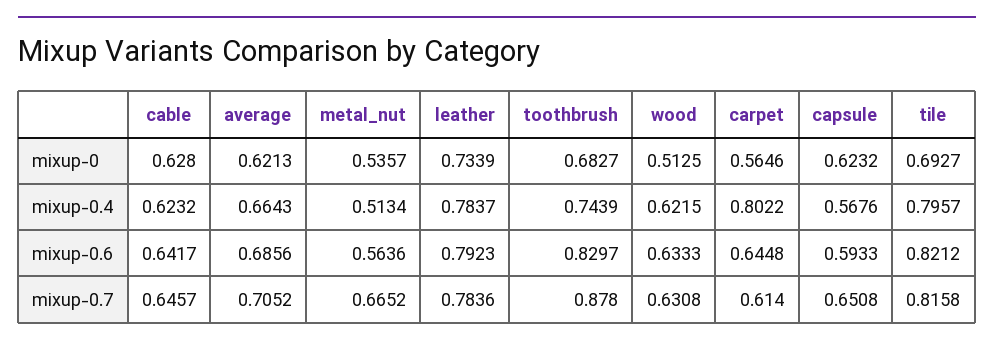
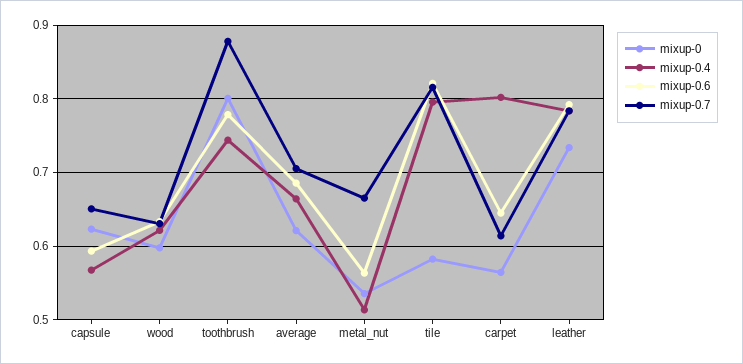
mixup-0, cable: 0.628 -> none
mixup-0, toothbrush: 0.6827 -> 0.8
mixup-0, wood: 0.5125 -> 0.6
mixup-0, tile: 0.6927 -> 0.58
mixup-0.4, cable: 0.6232 -> none
mixup-0.6, cable: 0.6417 -> none
mixup-0.6, toothbrush: 0.8297 -> 0.78
mixup-0.7, cable: 0.6457 -> none

